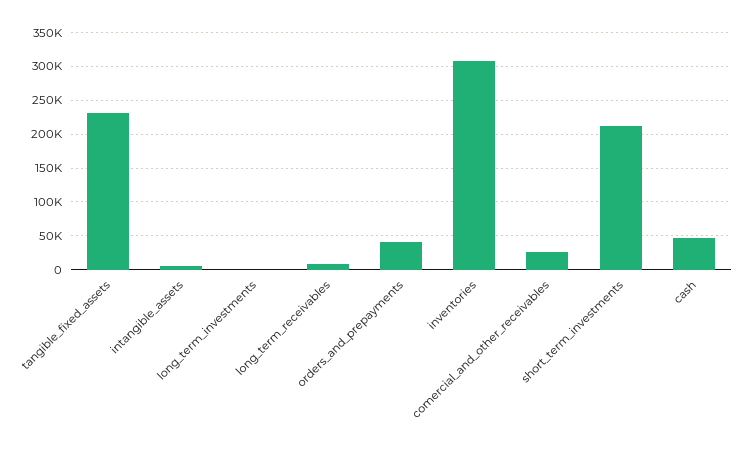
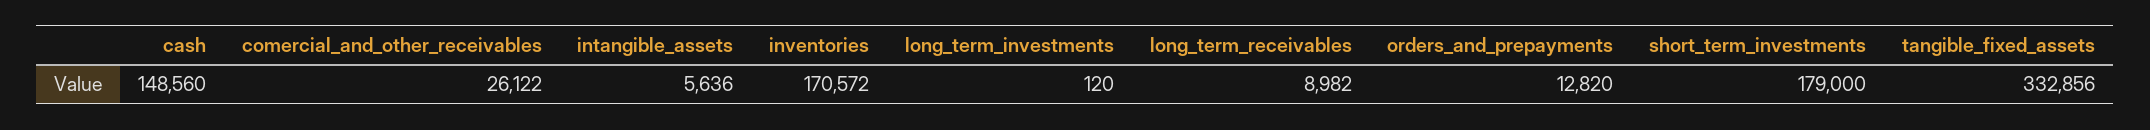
tangible_fixed_assets: 230000 -> 332856
orders_and_prepayments: 40000 -> 12820
inventories: 310000 -> 170572
short_term_investments: 210000 -> 179000
cash: 50000 -> 148560

